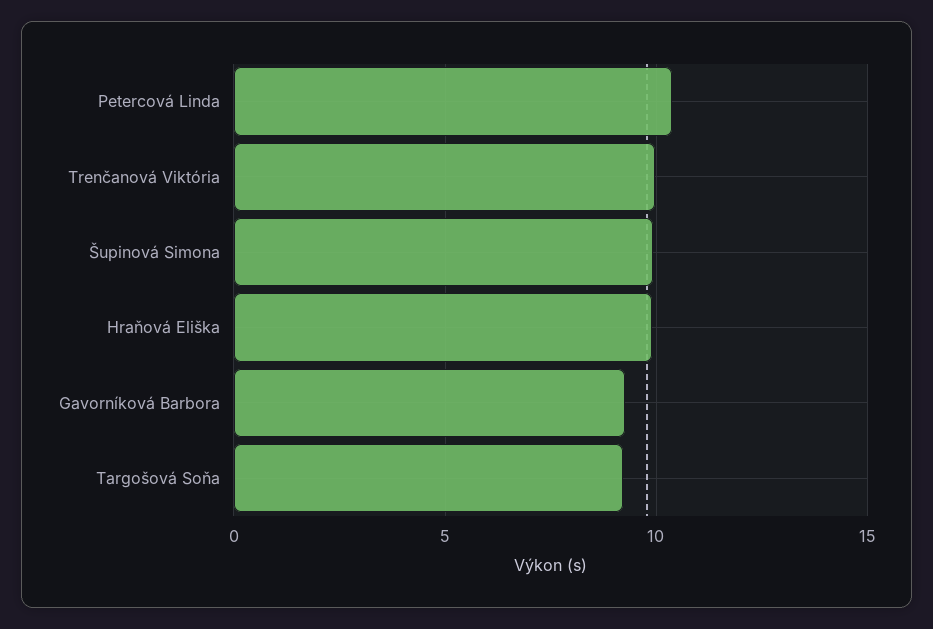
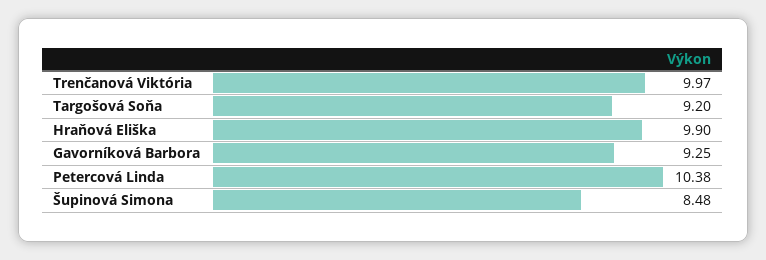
Šupinová Simona: 10 -> 8.48

